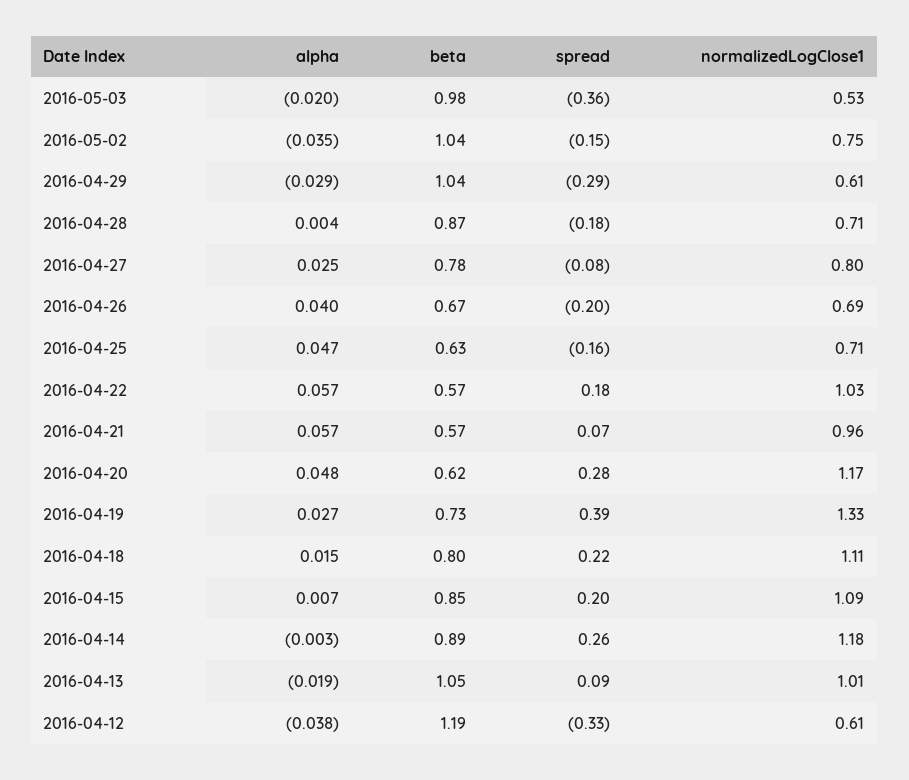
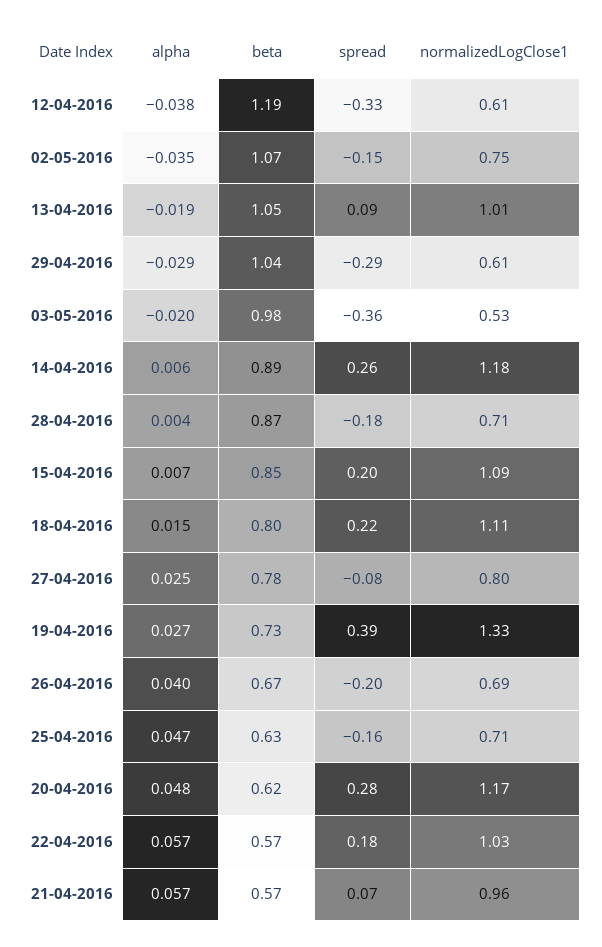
beta, 2016-05-02: 1.04 -> 1.07
alpha, 2016-04-14: -0.003 -> 0.006

